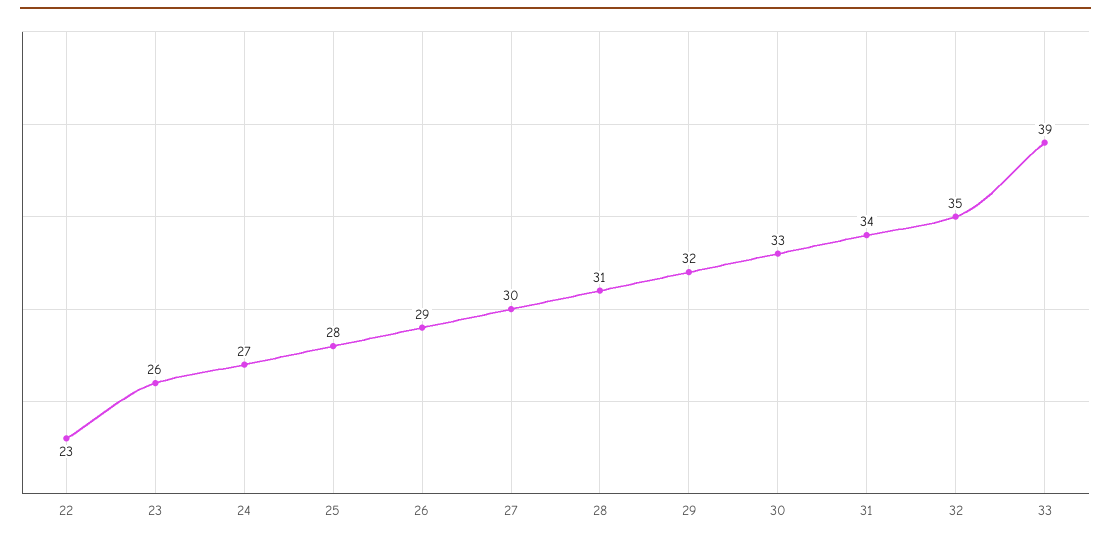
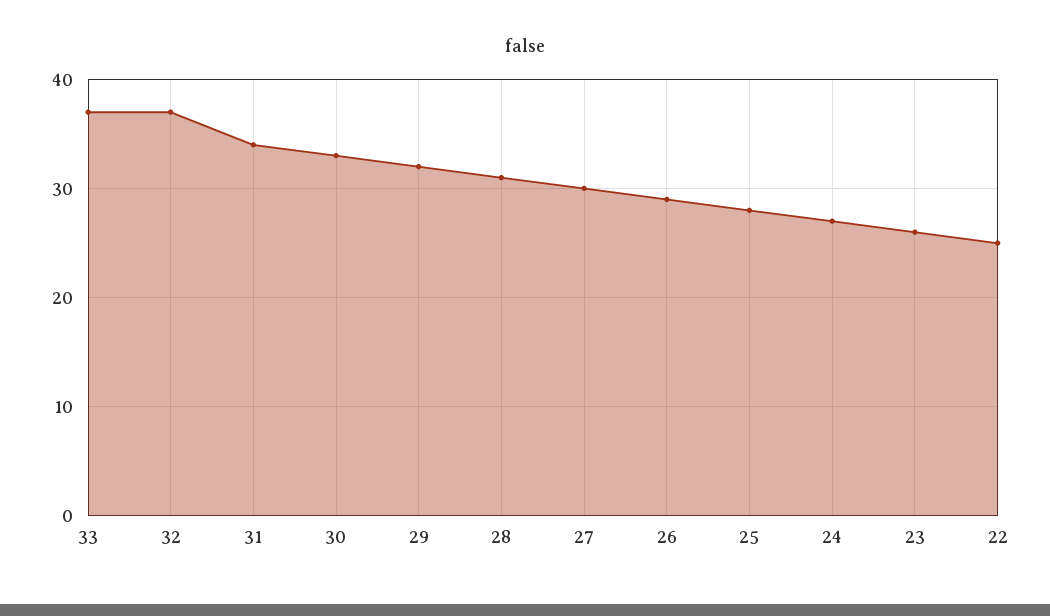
22: 23 -> 25
32: 35 -> 37
33: 39 -> 37

